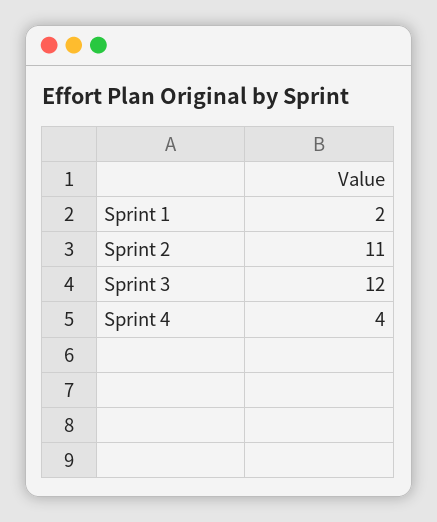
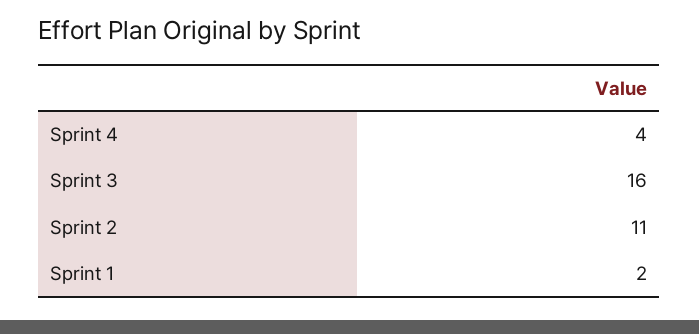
Sprint 3: 12 -> 16

